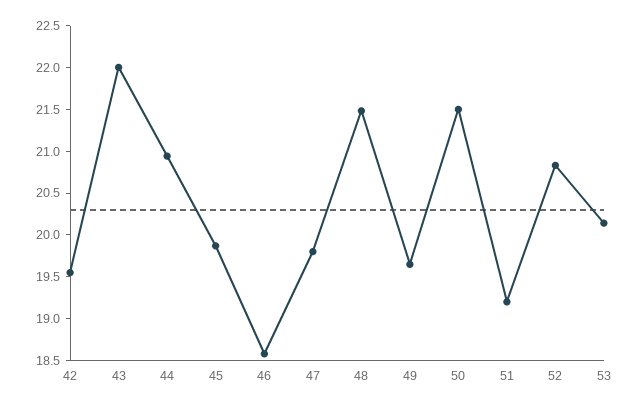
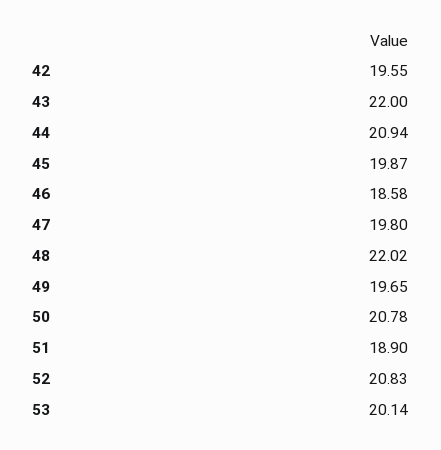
48: 21.5 -> 22.02
50: 21.5 -> 20.78
51: 19.2 -> 18.9

